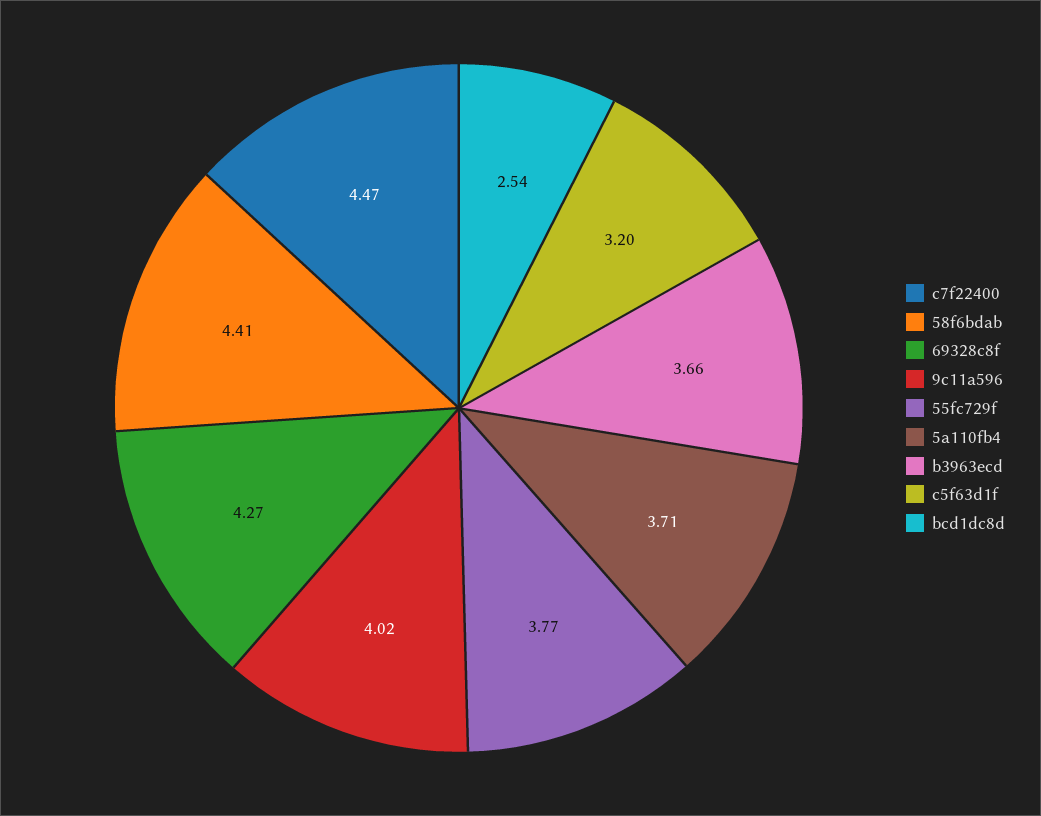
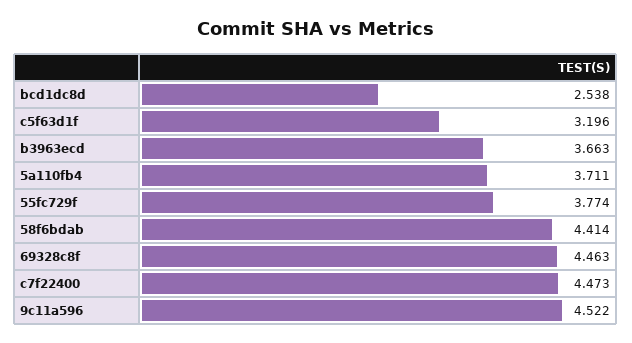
69328c8f: 4.27 -> 4.463
9c11a596: 4.02 -> 4.522

